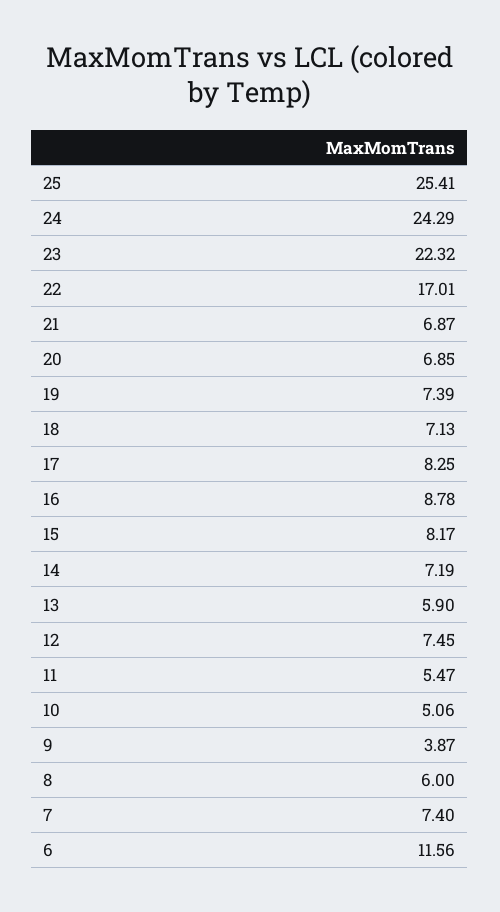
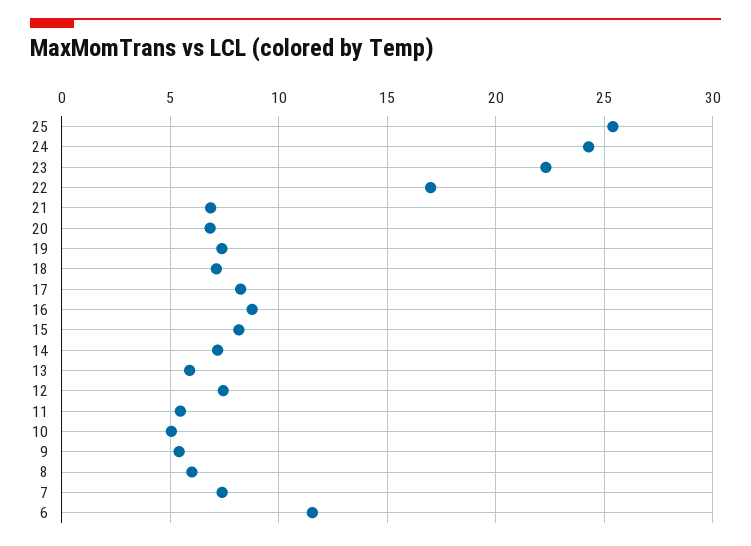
9: 3.87 -> 5.5

